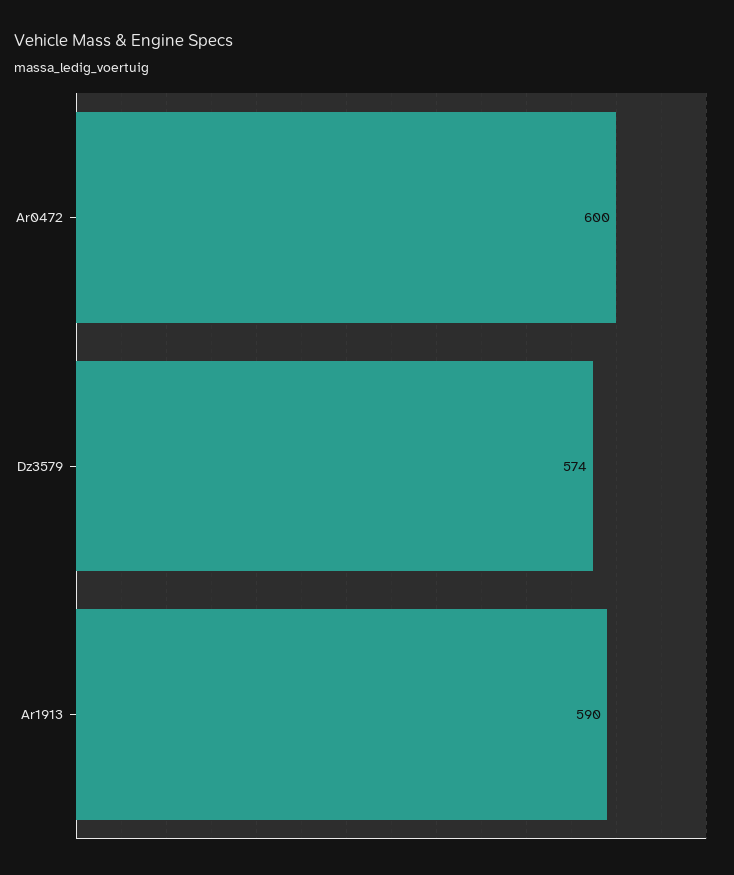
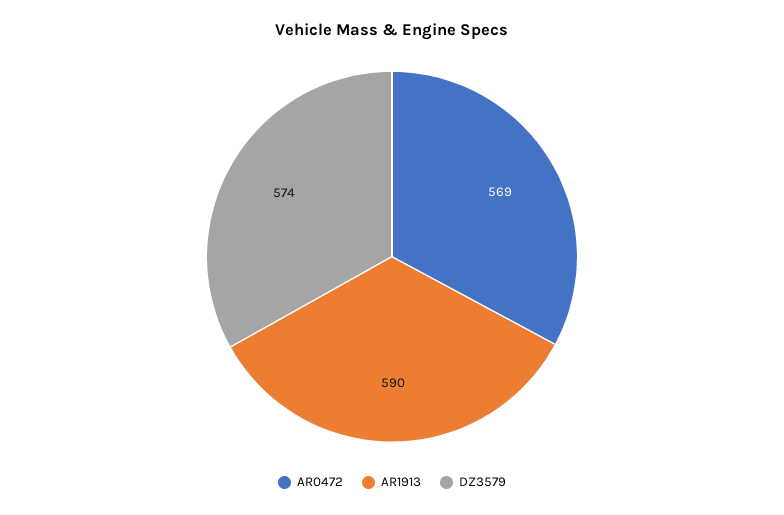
Ar0472: 600 -> 569

